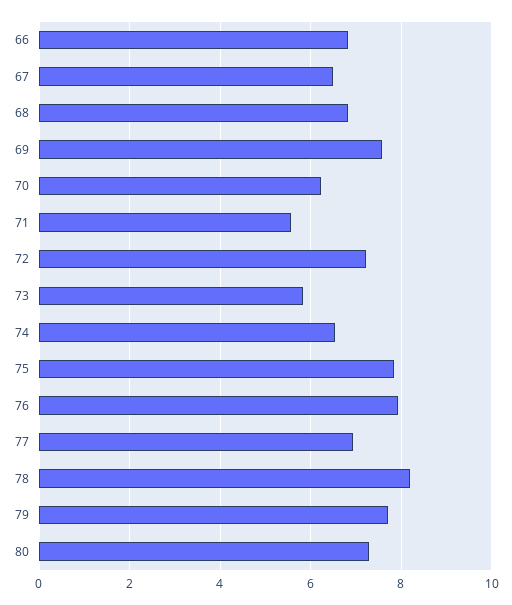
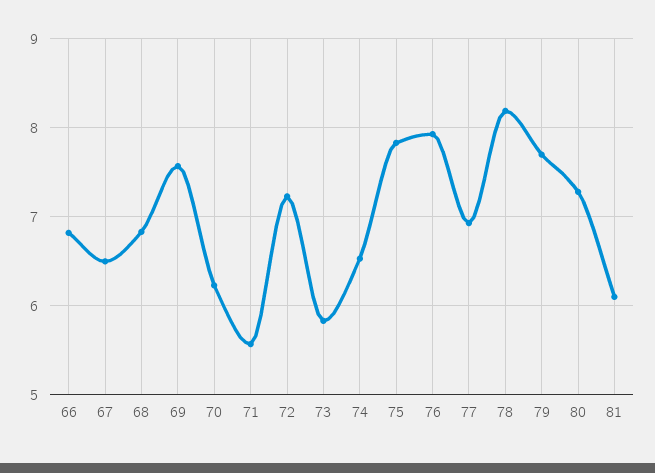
81: none -> 6.1

